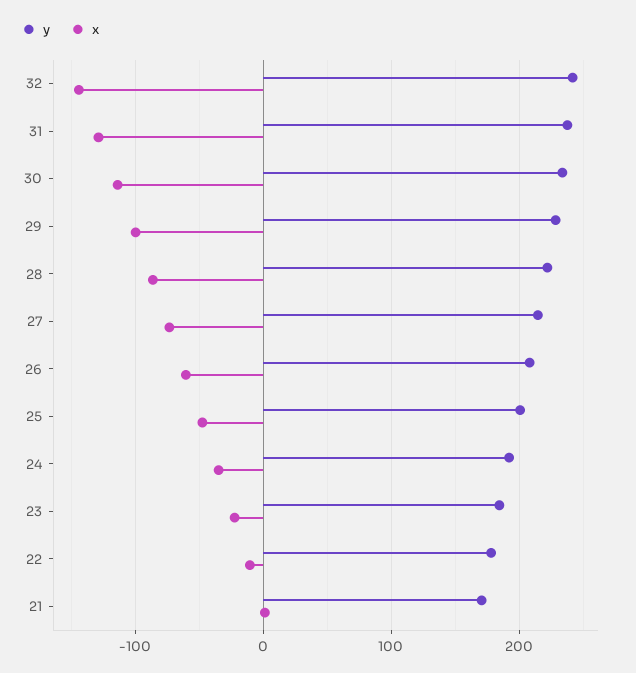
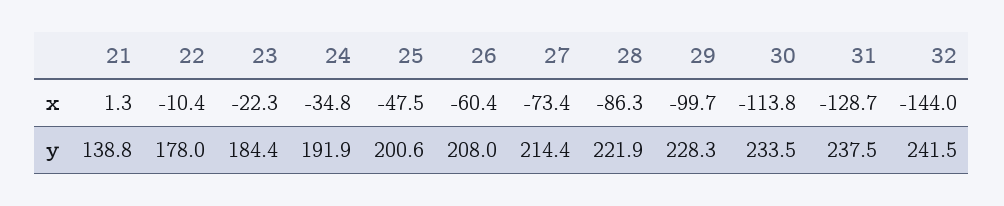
y, 21: 170 -> 138.8

